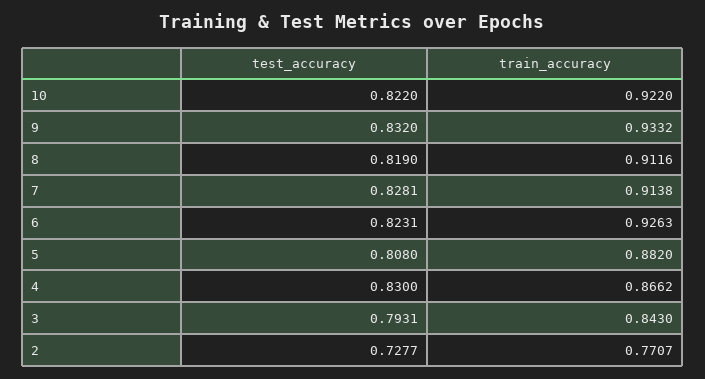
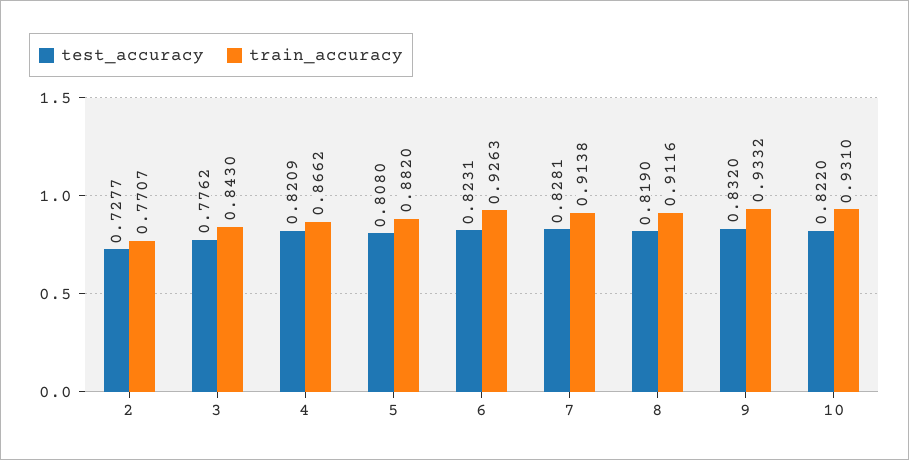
train_accuracy, 10: 0.922 -> 0.931
test_accuracy, 4: 0.83 -> 0.8209
test_accuracy, 3: 0.7931 -> 0.7762

